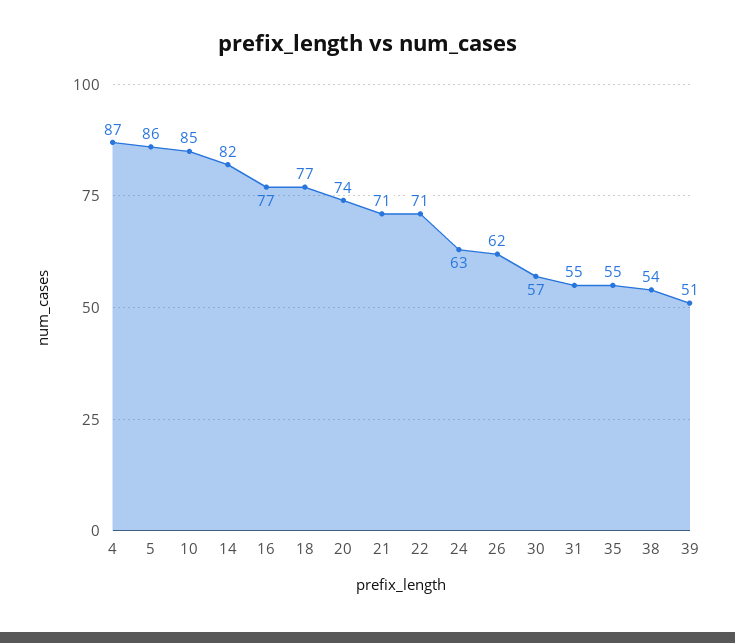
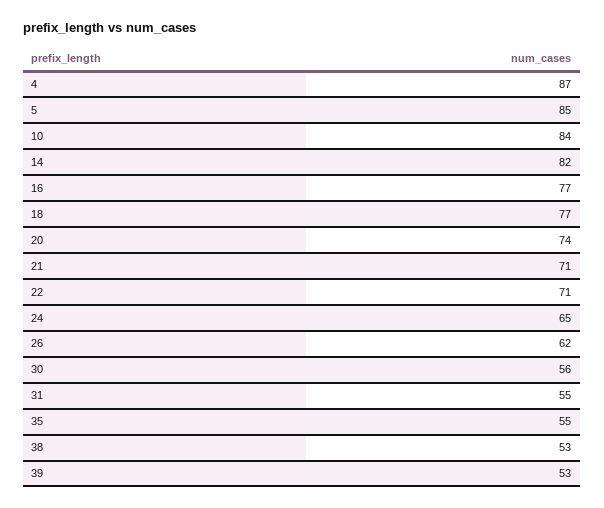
5: 86 -> 85
10: 85 -> 84
24: 63 -> 65
30: 57 -> 56
38: 54 -> 53
39: 51 -> 53

